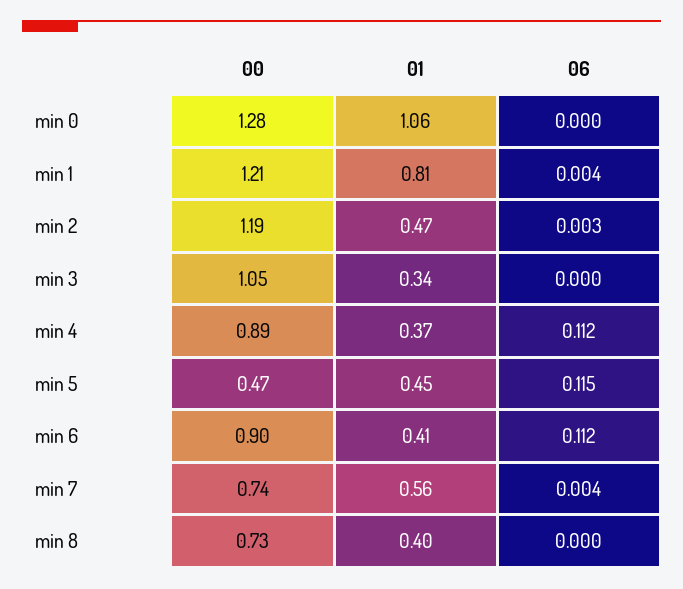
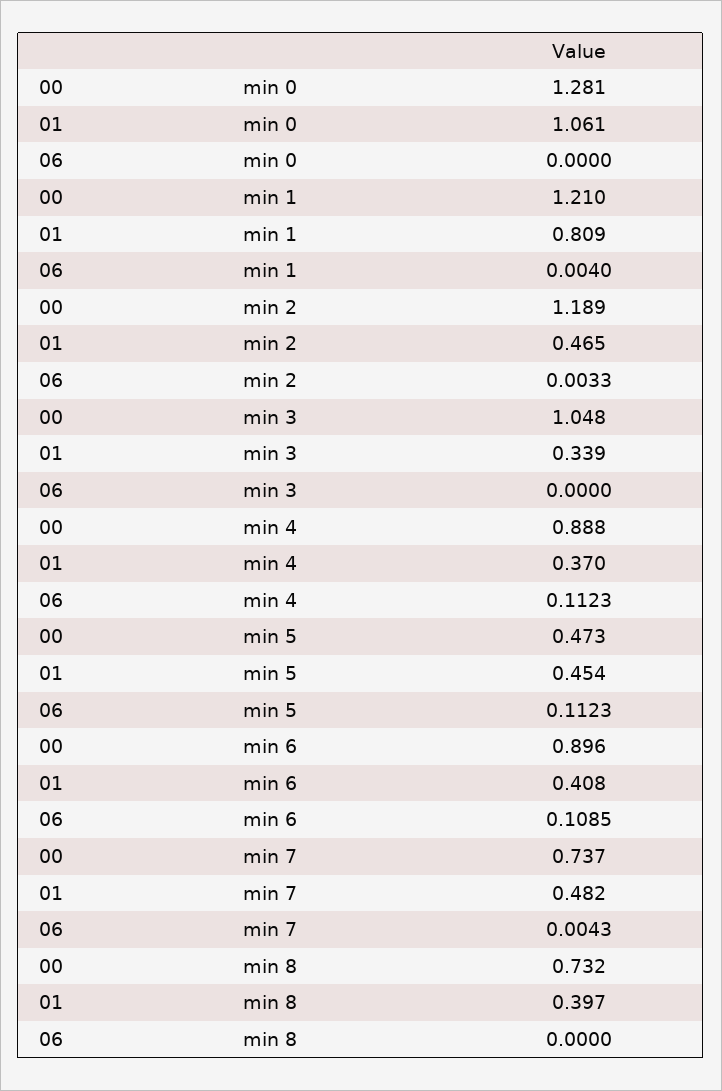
06, min 5: 0.115 -> 0.1123
06, min 6: 0.112 -> 0.1085
01, min 7: 0.56 -> 0.482

